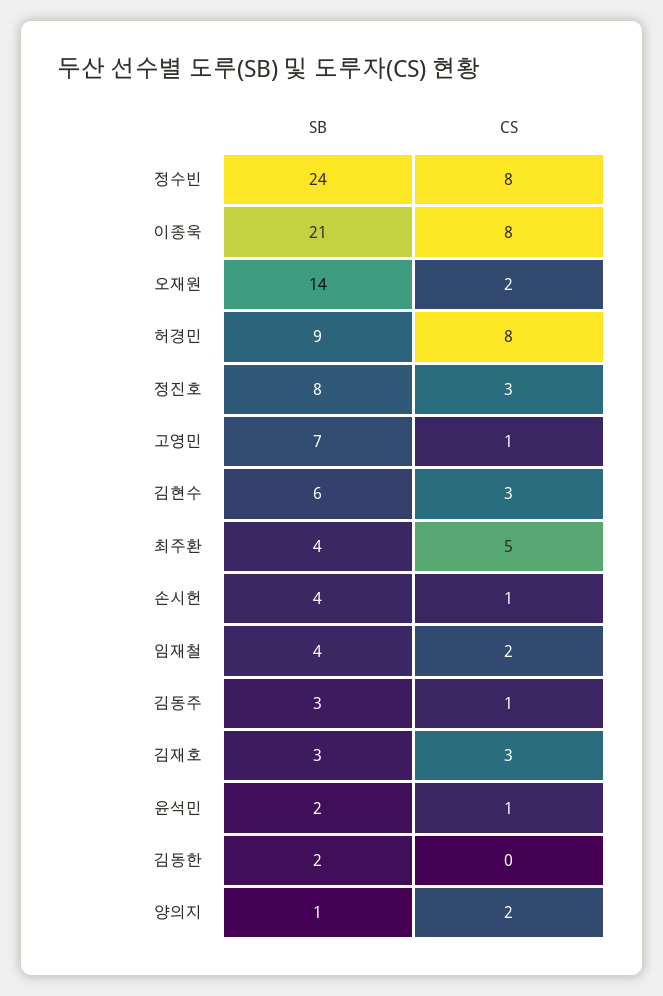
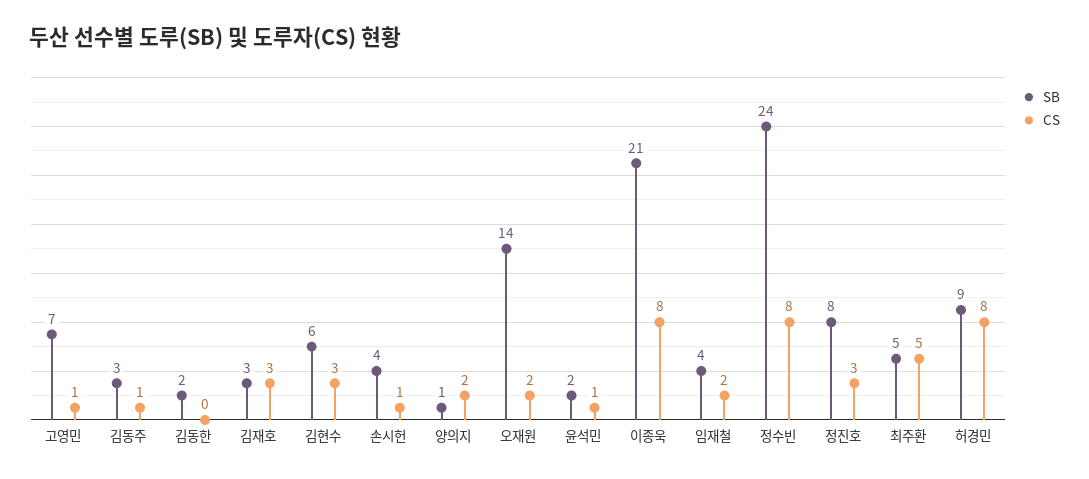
SB, 최주환: 4 -> 5

